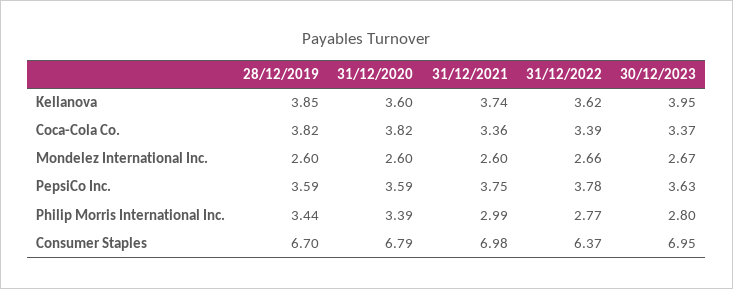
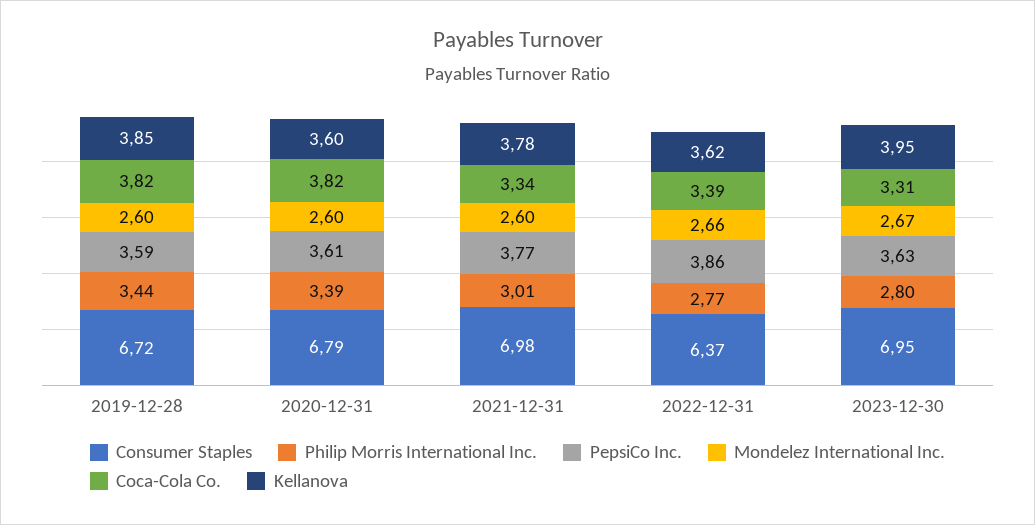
Kellanova, 31/12/2021: 3.74 -> 3.78
Coca-Cola Co., 31/12/2021: 3.36 -> 3.34
Coca-Cola Co., 30/12/2023: 3.37 -> 3.31
PepsiCo Inc., 31/12/2020: 3.59 -> 3.61
PepsiCo Inc., 31/12/2021: 3.75 -> 3.77
PepsiCo Inc., 31/12/2022: 3.78 -> 3.86
Philip Morris International Inc., 31/12/2021: 2.99 -> 3.01
Consumer Staples, 28/12/2019: 6.7 -> 6.72

